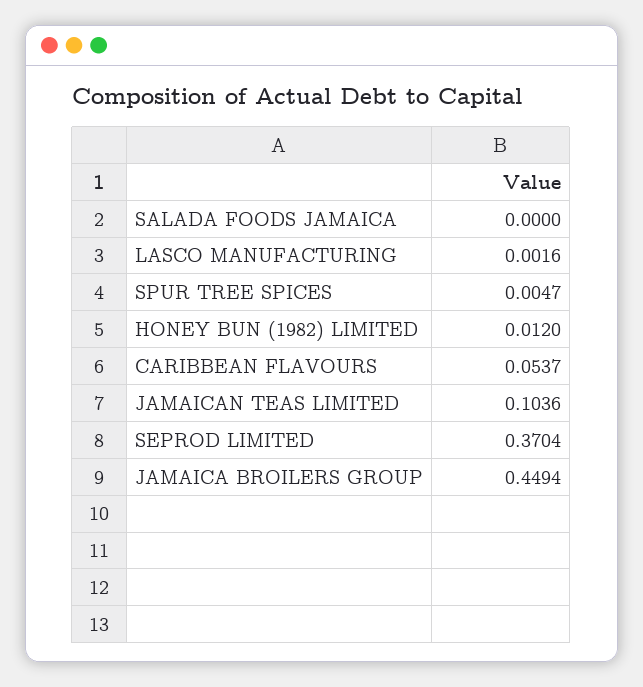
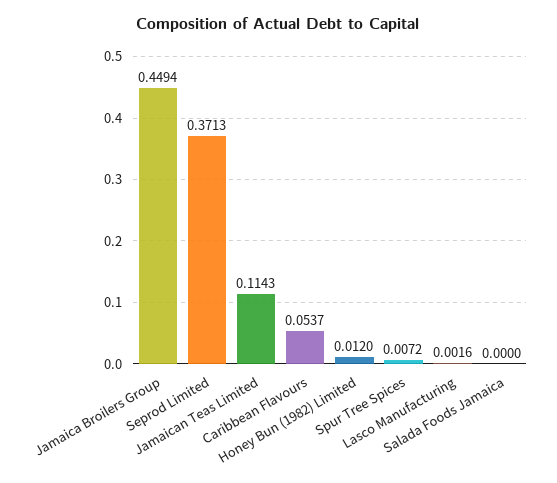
SPUR TREE SPICES: 0.0047 -> 0.0072
JAMAICAN TEAS LIMITED: 0.1036 -> 0.1143
SEPROD LIMITED: 0.3704 -> 0.3713

